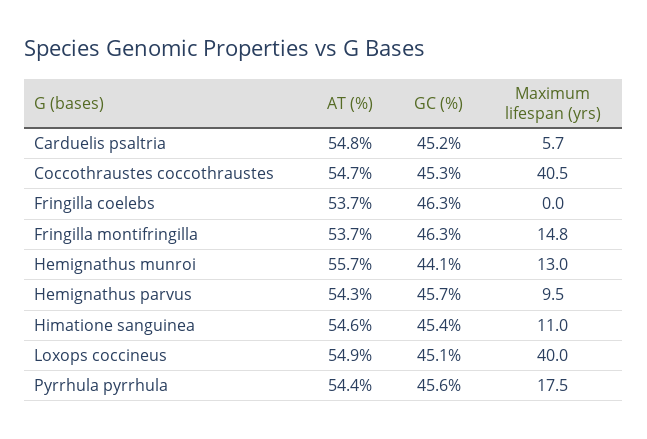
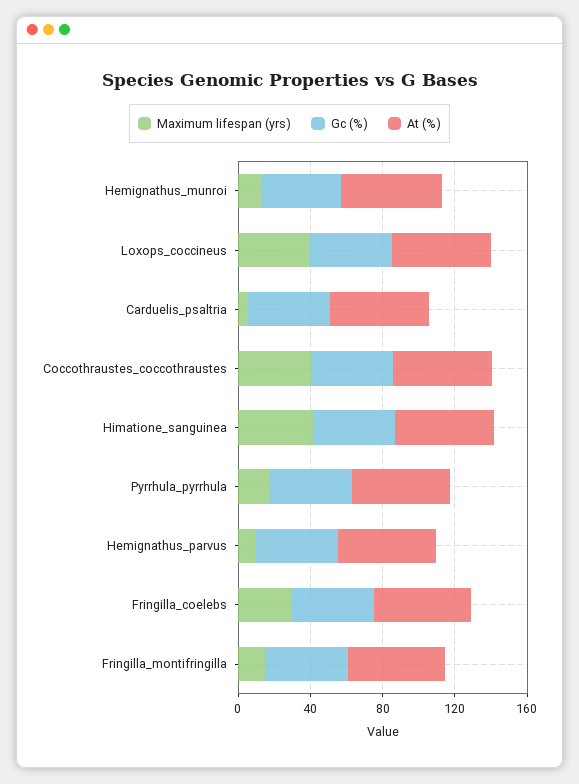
Maximum lifespan (yrs), Fringilla coelebs: 0 -> 30
Maximum lifespan (yrs), Himatione sanguinea: 11 -> 40

